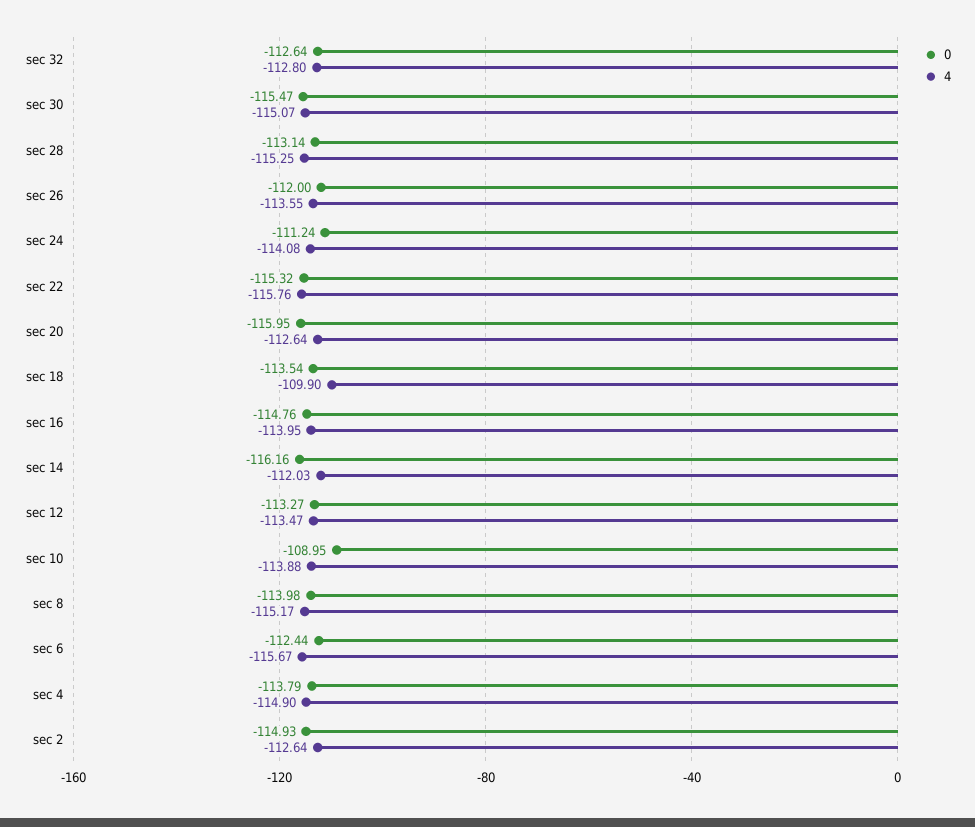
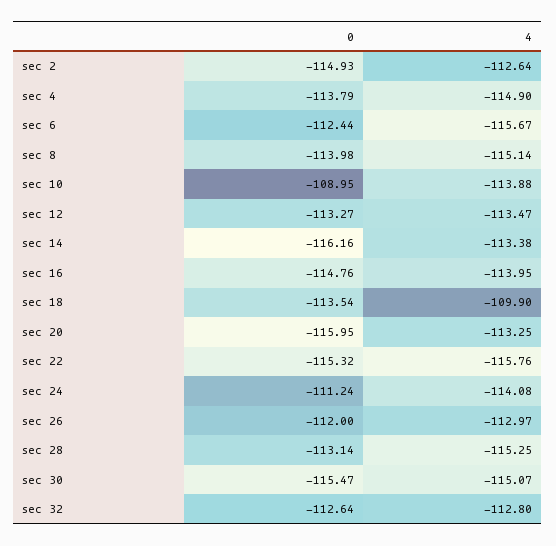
4, sec 26: -113.55 -> -112.97
4, sec 20: -112.64 -> -113.25
4, sec 14: -112.03 -> -113.38
4, sec 8: -115.17 -> -115.14

